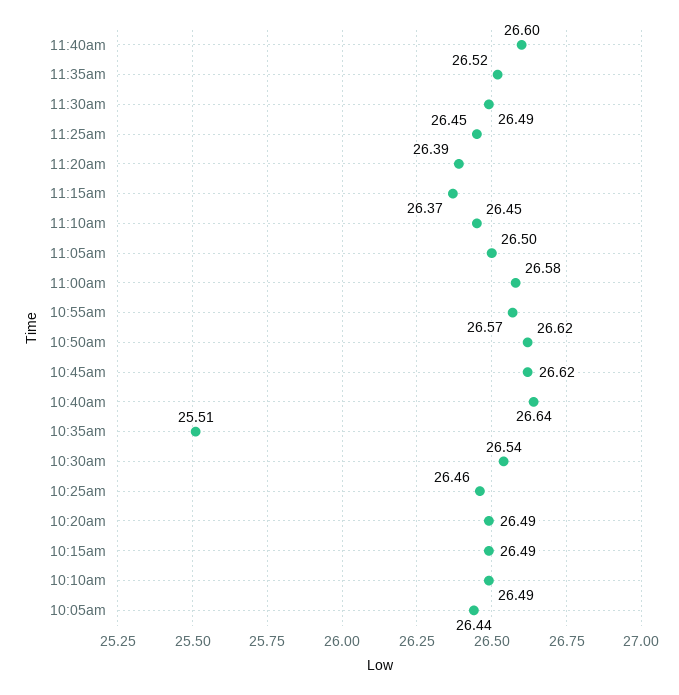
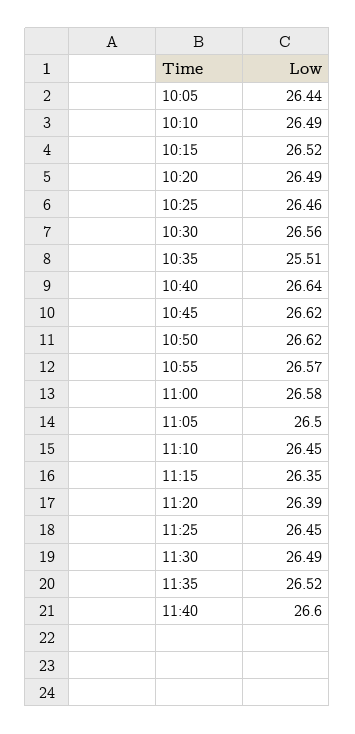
11:15am: 26.37 -> 26.35
10:30am: 26.54 -> 26.56
10:15am: 26.49 -> 26.52

